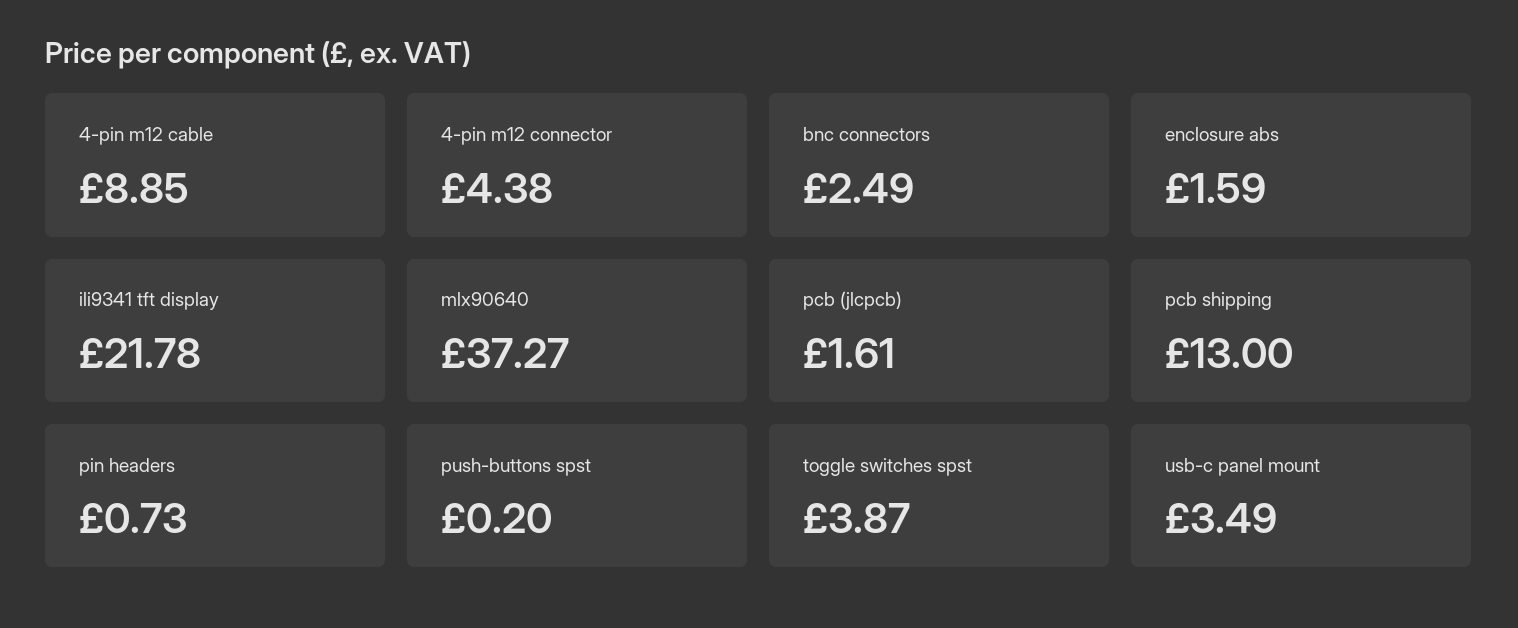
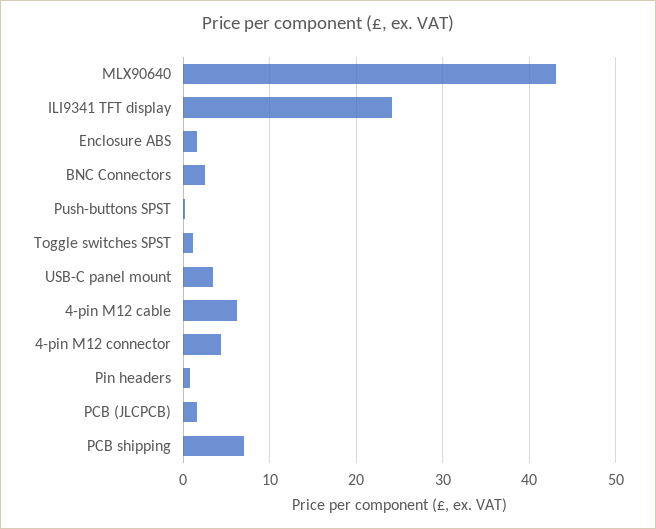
4-pin m12 cable: 8.85 -> 6
ili9341 tft display: 21.78 -> 24
mlx90640: 37.27 -> 43
pcb shipping: 13 -> 7
toggle switches spst: 3.87 -> 1

